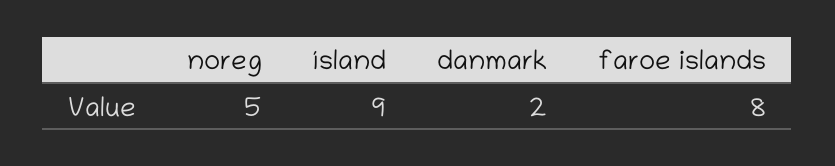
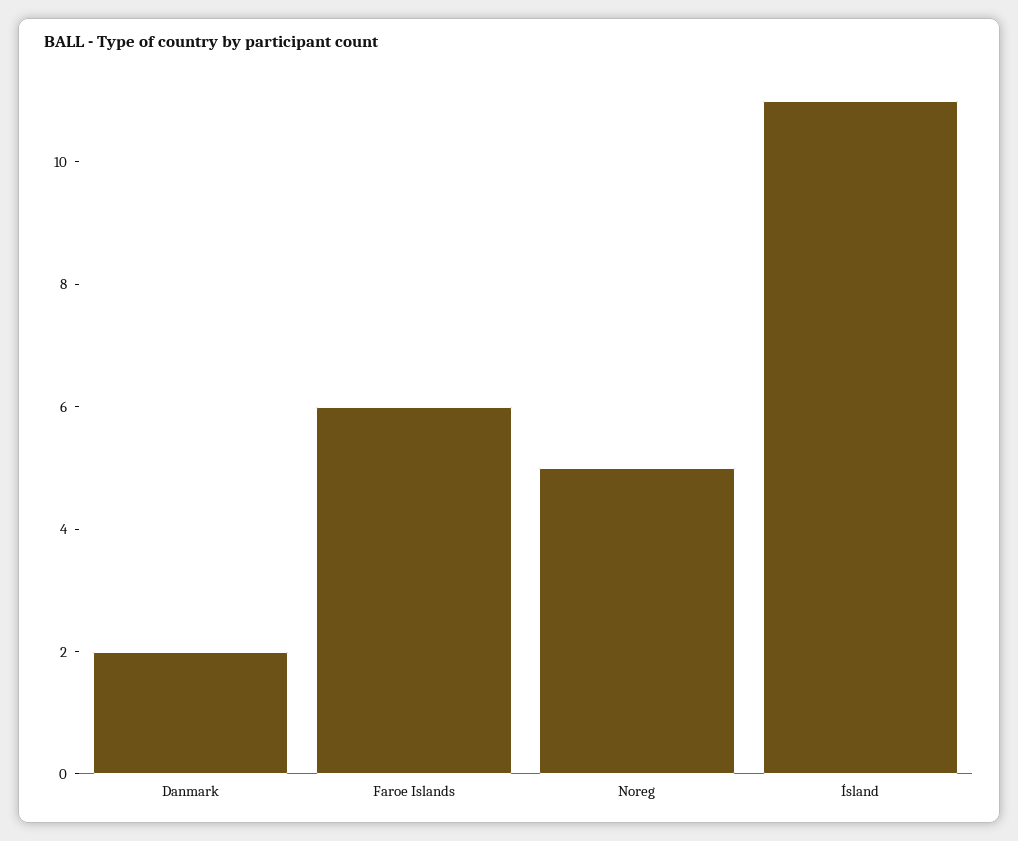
ísland: 9 -> 11
faroe islands: 8 -> 6

